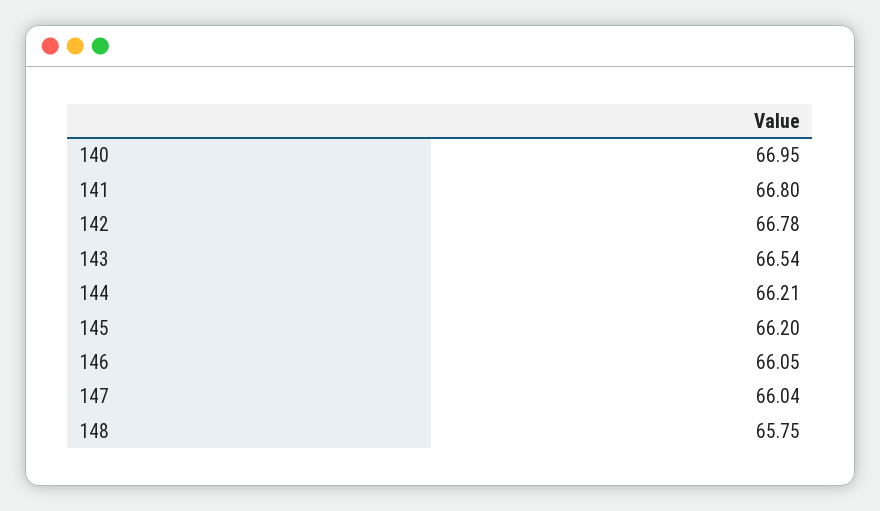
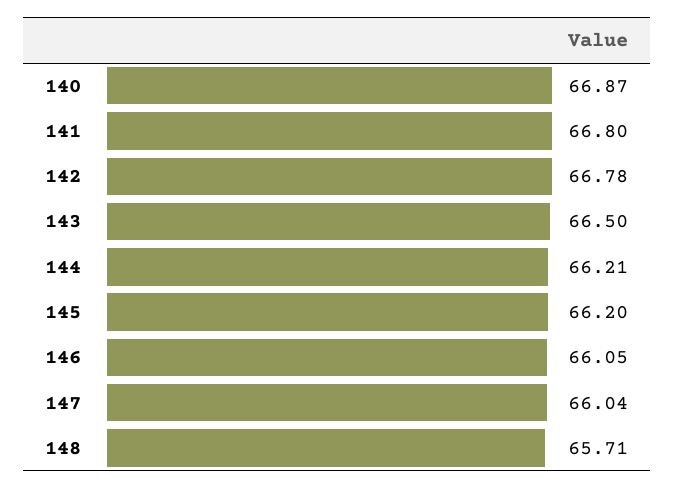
140: 66.95 -> 66.87
143: 66.54 -> 66.5
148: 65.75 -> 65.71

